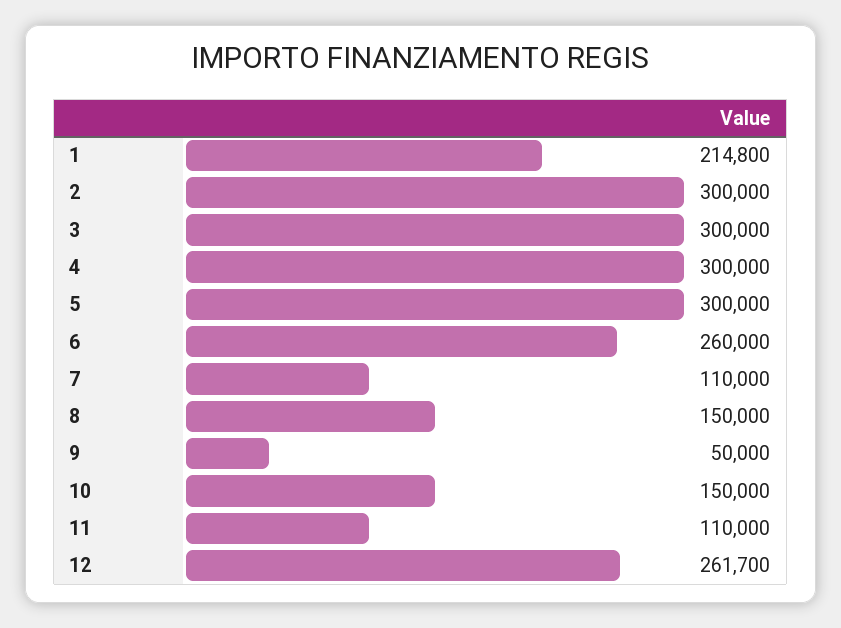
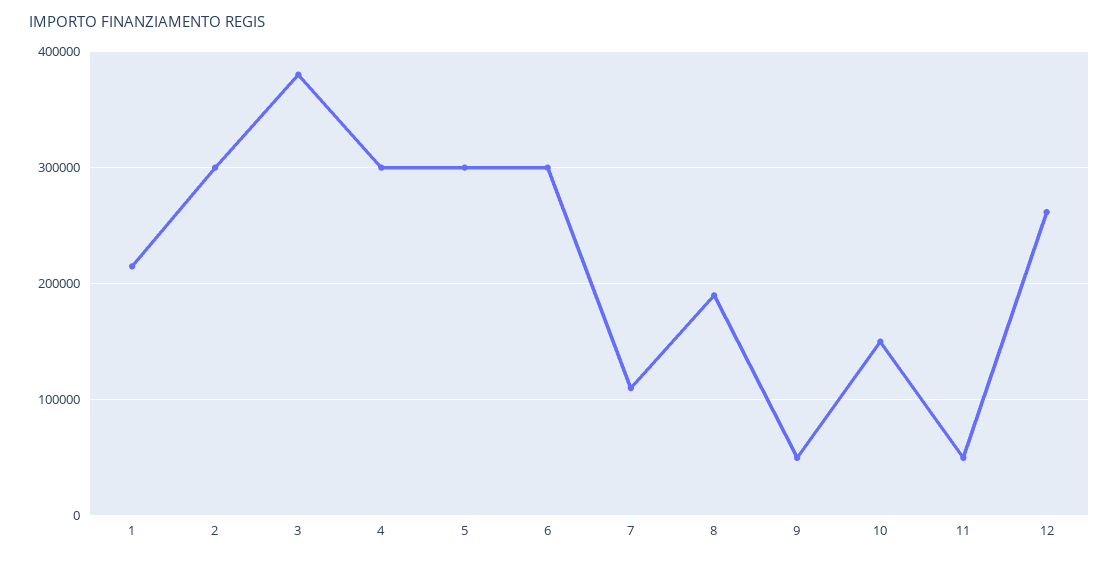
3: 300000 -> 380000
6: 260000 -> 300000
8: 150000 -> 190000
11: 110000 -> 50000

